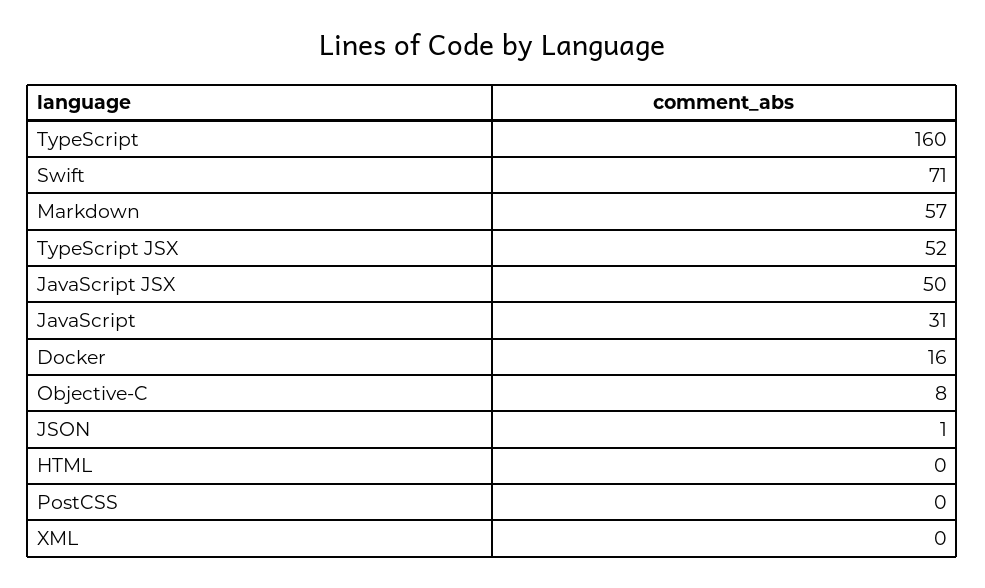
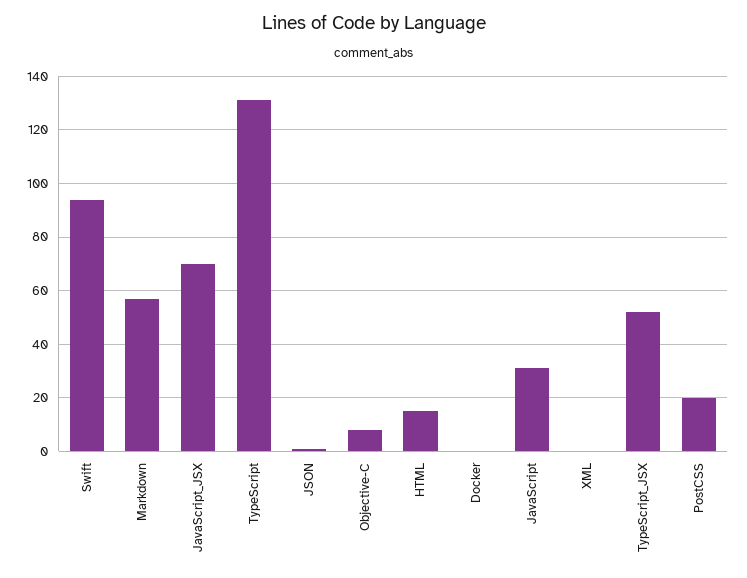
TypeScript: 160 -> 130
Swift: 71 -> 95
JavaScript JSX: 50 -> 70
Docker: 16 -> 0
HTML: 0 -> 15
PostCSS: 0 -> 20

